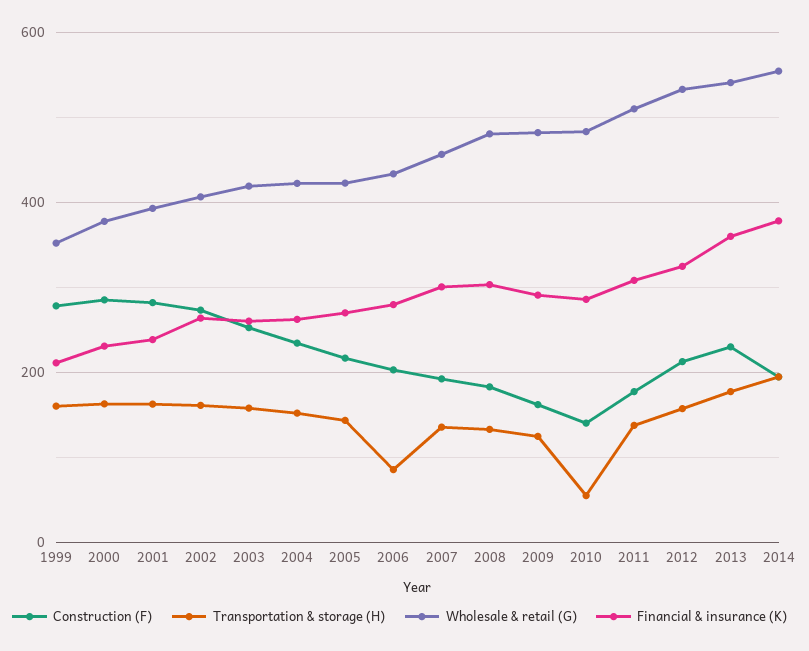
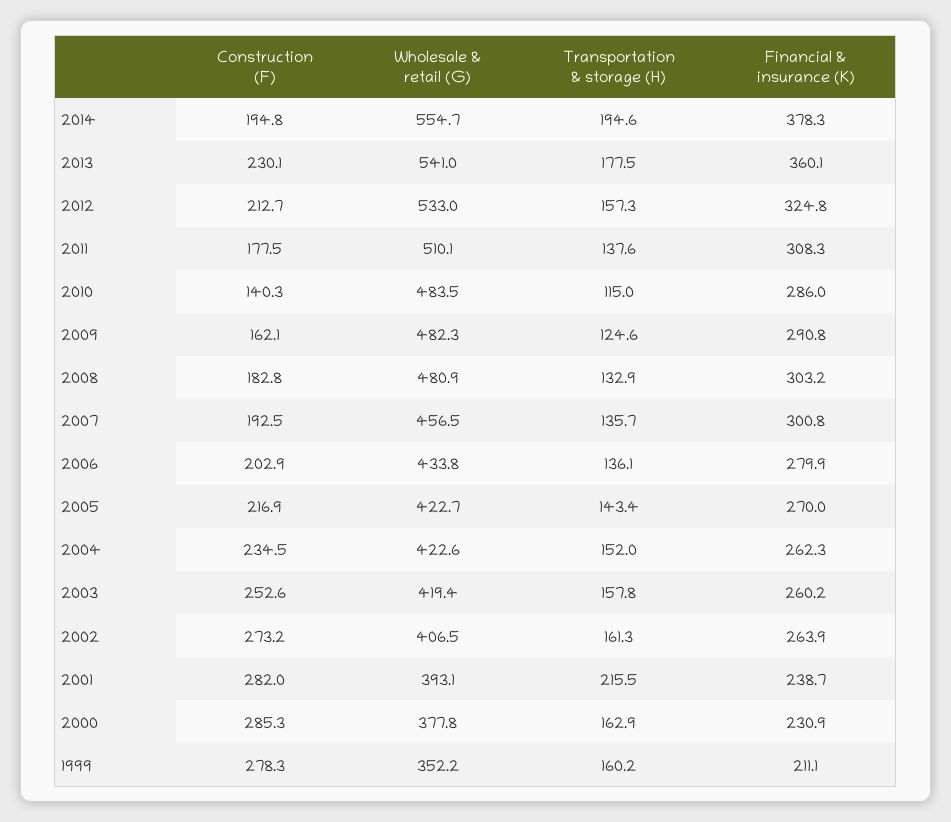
Transportation & storage (H), 2001: 160 -> 215.5
Transportation & storage (H), 2006: 80 -> 136.1
Transportation & storage (H), 2010: 60 -> 115

